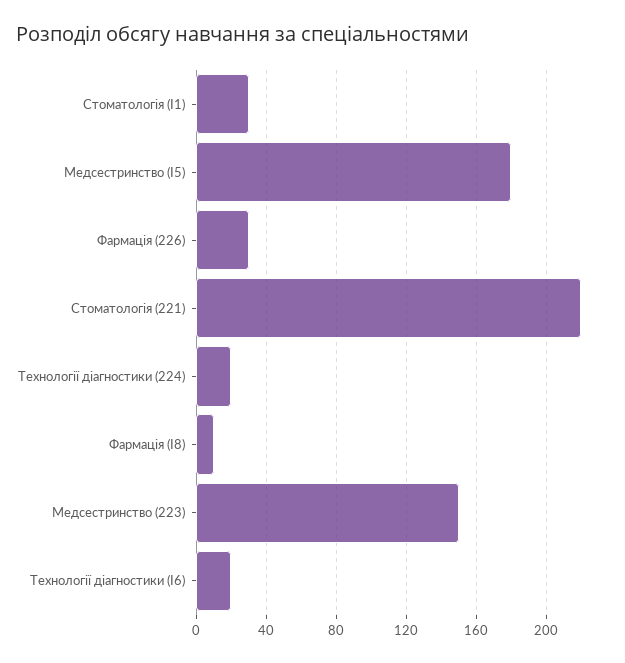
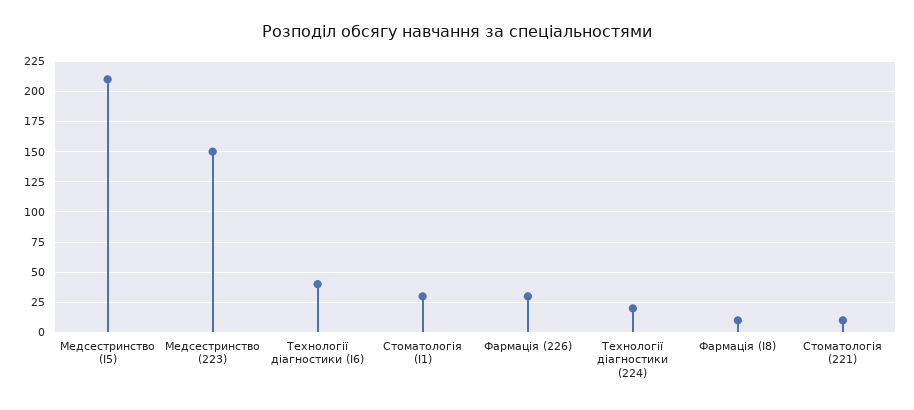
Медсестринство (I5): 180 -> 210
Стоматологія (221): 220 -> 10
Технології діагностики (I6): 20 -> 40

